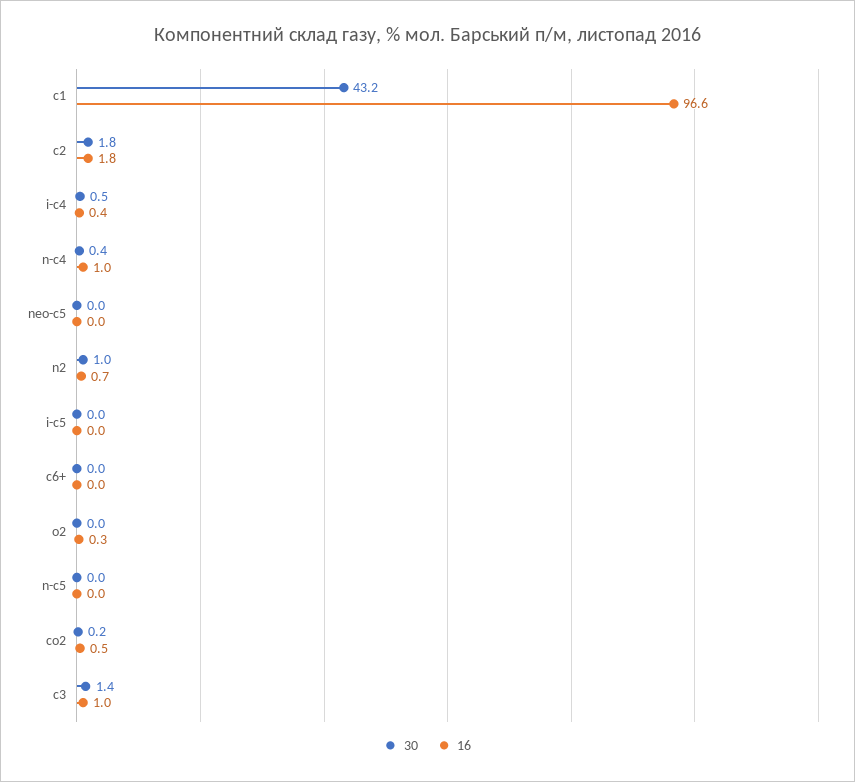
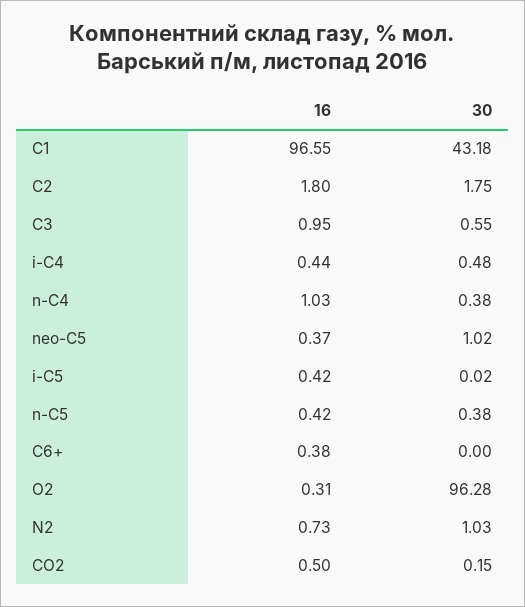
30, neo-c5: 0 -> 1.02
16, neo-c5: 0 -> 0.37
16, i-c5: 0 -> 0.42
16, c6+: 0 -> 0.38
30, o2: 0 -> 96.28
30, n-c5: 0 -> 0.38
16, n-c5: 0 -> 0.42
30, c3: 1.4 -> 0.55

